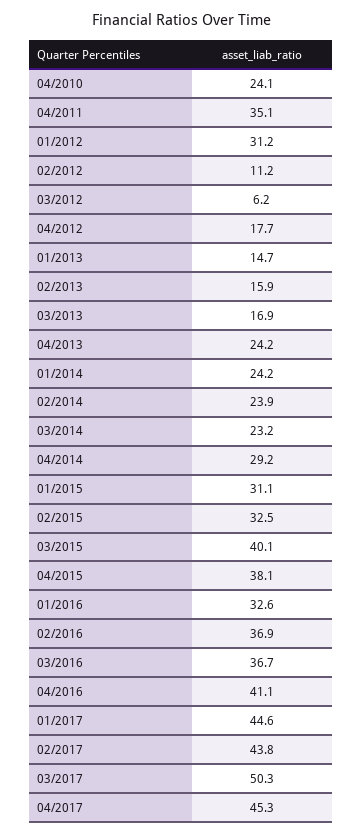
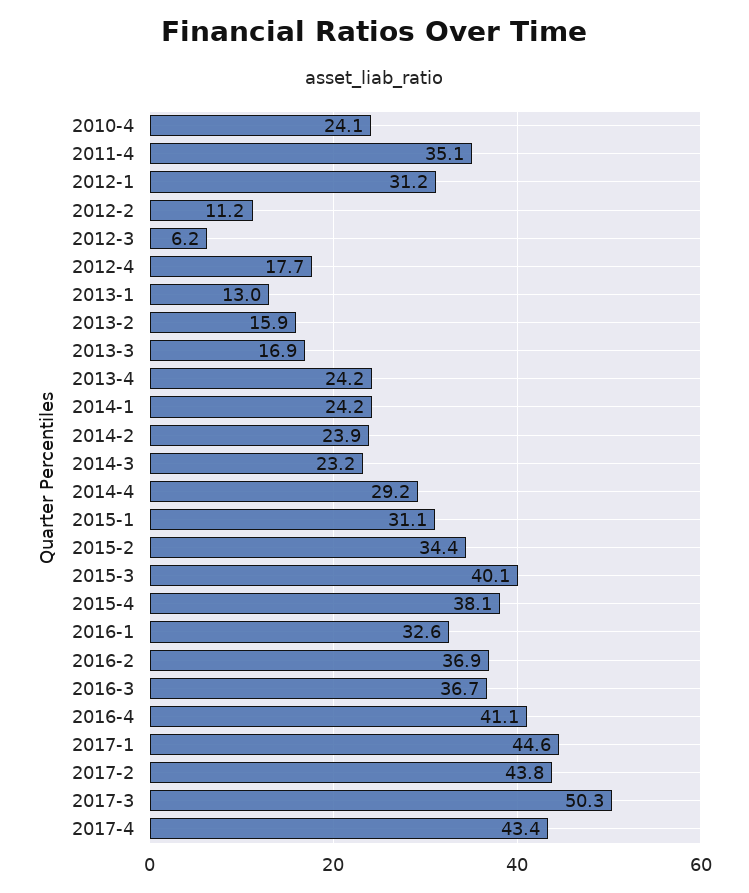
01/2013: 14.7 -> 13
02/2015: 32.5 -> 34.4
04/2017: 45.3 -> 43.4

